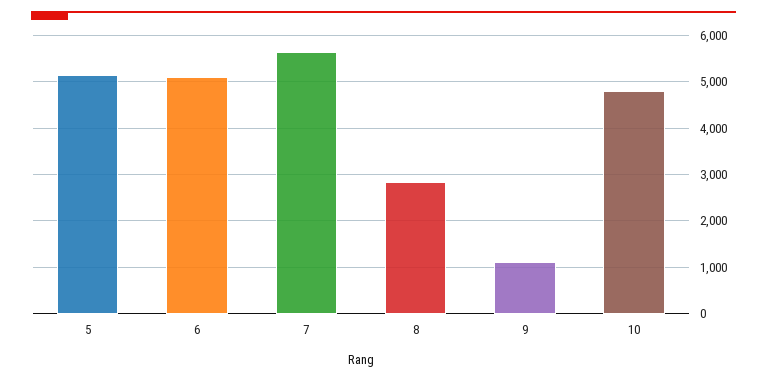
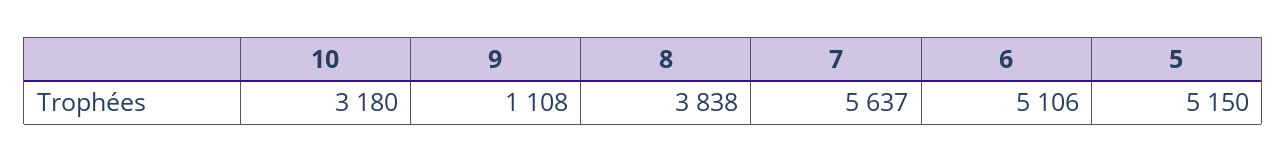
8: 2800 -> 3838
10: 4800 -> 3180

